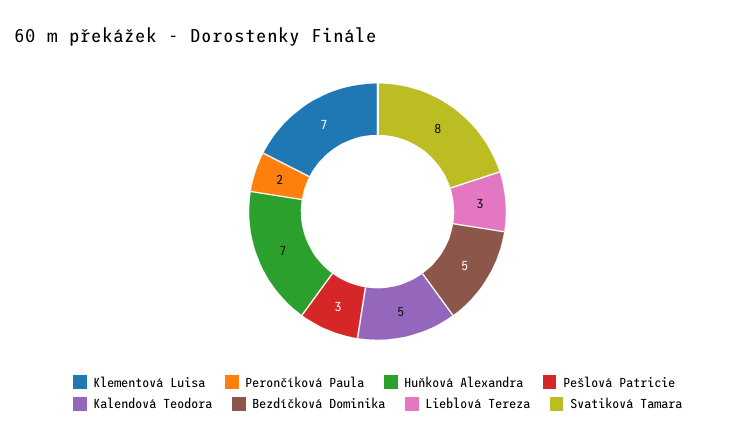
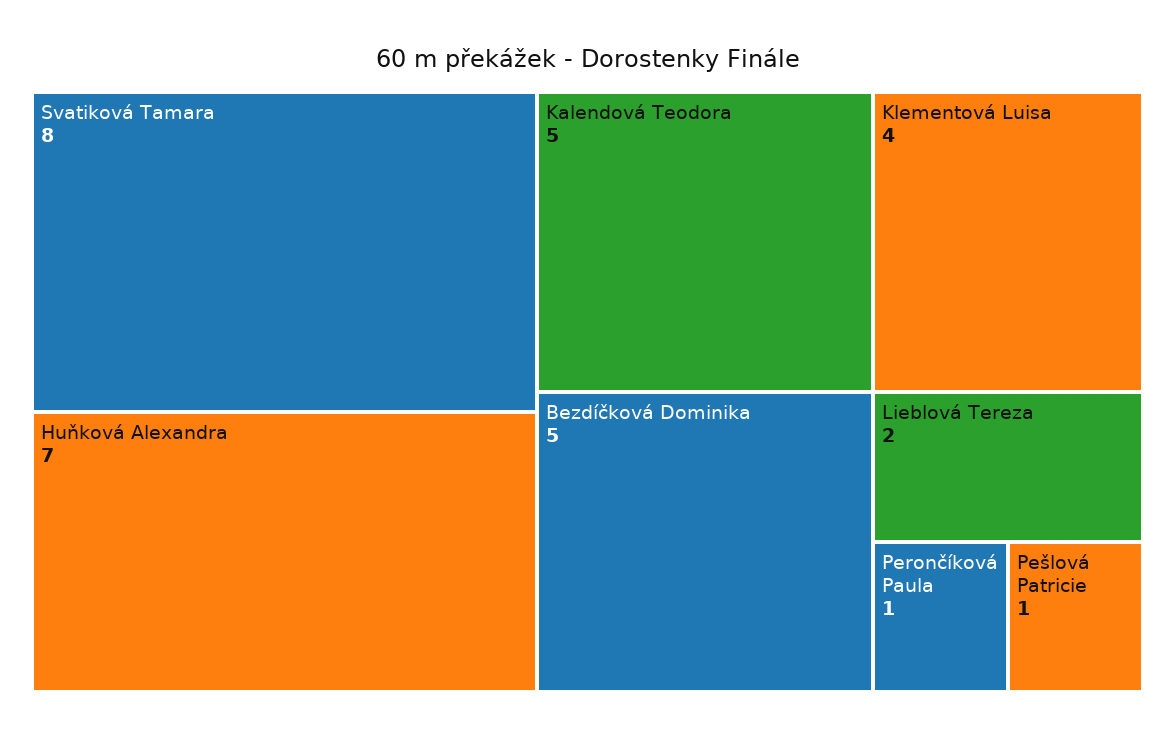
Klementová Luisa: 7 -> 4
Perončíková Paula: 2 -> 1
Pešlová Patricie: 3 -> 1
Lieblová Tereza: 3 -> 2

